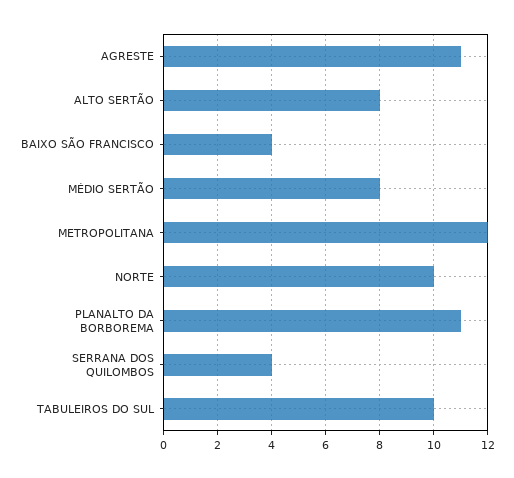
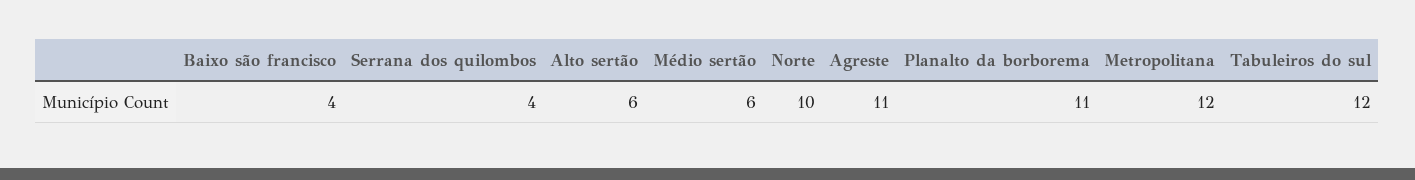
ALTO SERTÃO: 8 -> 6
MÉDIO SERTÃO: 8 -> 6
TABULEIROS DO SUL: 10 -> 12

